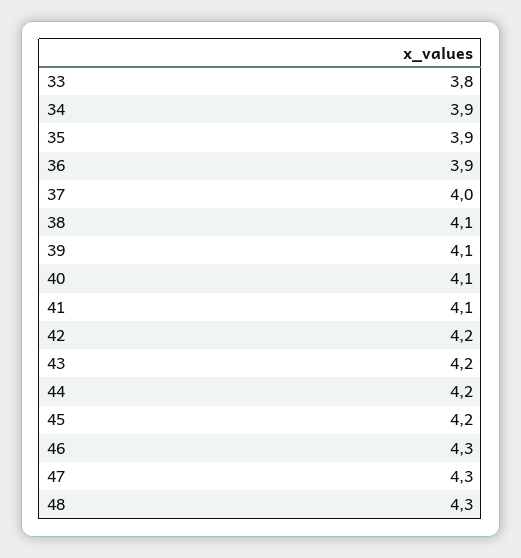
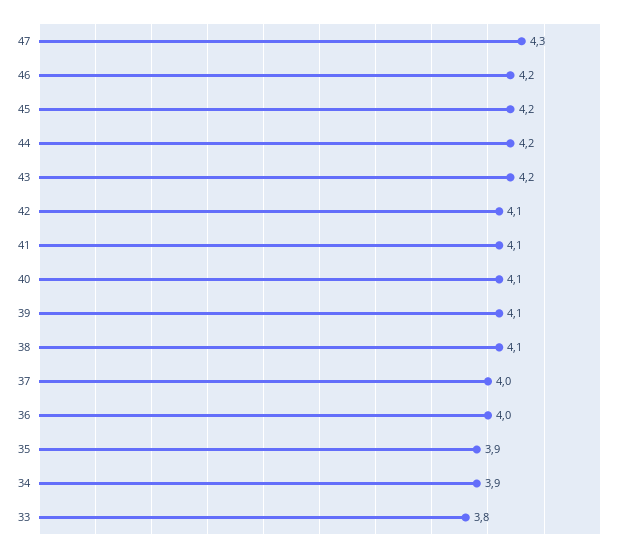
36: 3.9 -> 4
42: 4.2 -> 4.1
46: 4.3 -> 4.2
48: 4.3 -> none

